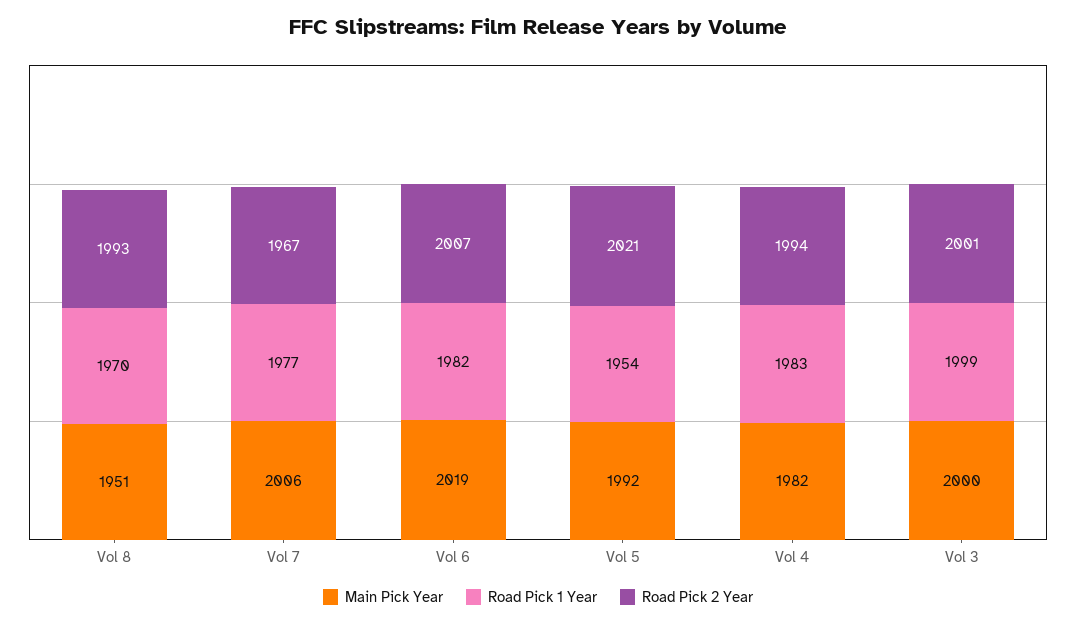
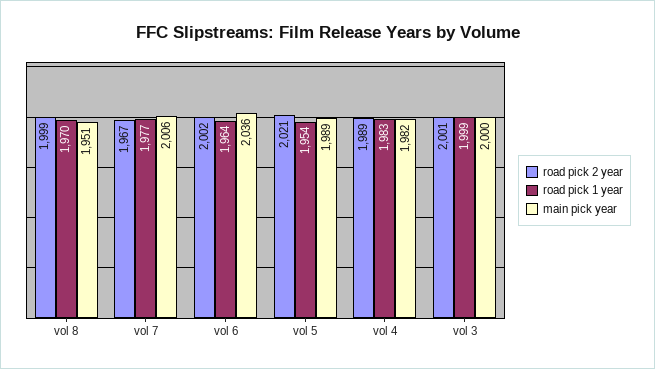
Road Pick 2 Year, Vol 8: 1993 -> 1999
Main Pick Year, Vol 6: 2019 -> 2036
Road Pick 1 Year, Vol 6: 1982 -> 1964
Road Pick 2 Year, Vol 6: 2007 -> 2002
Main Pick Year, Vol 5: 1992 -> 1989
Road Pick 2 Year, Vol 4: 1994 -> 1989

